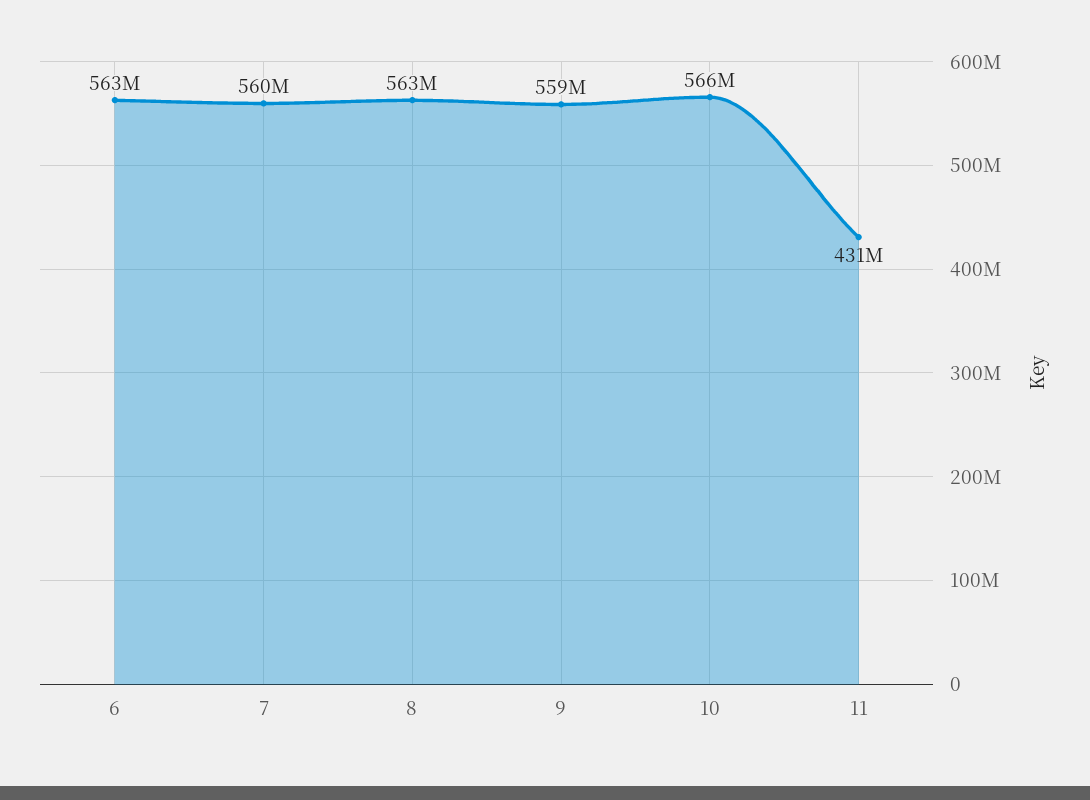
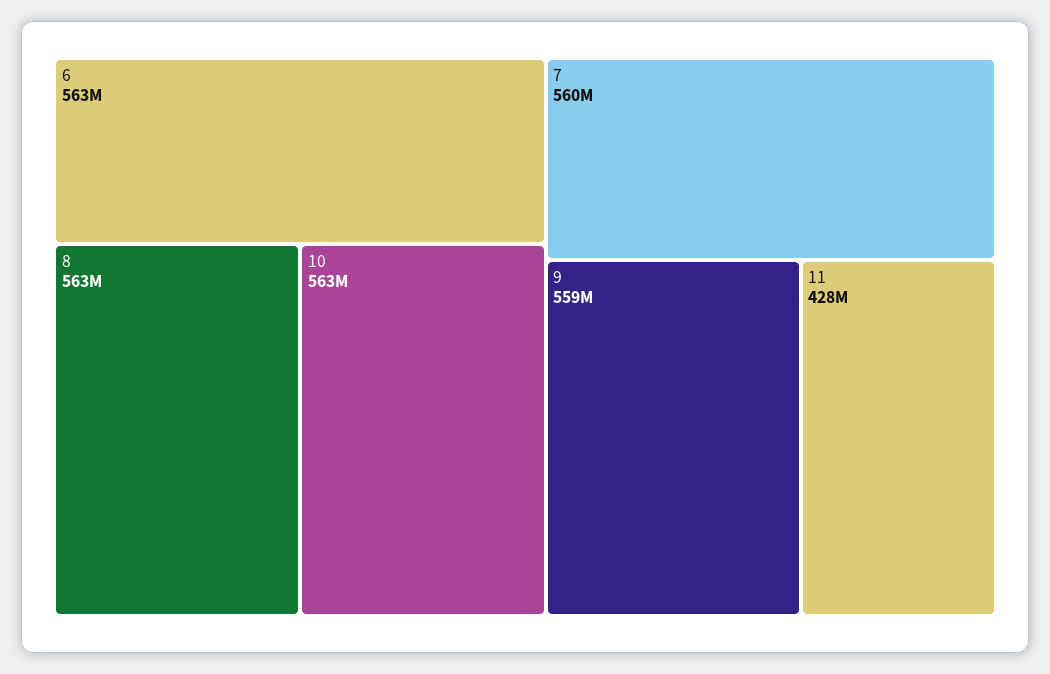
10: 566000000 -> 563000000
11: 431000000 -> 428000000

